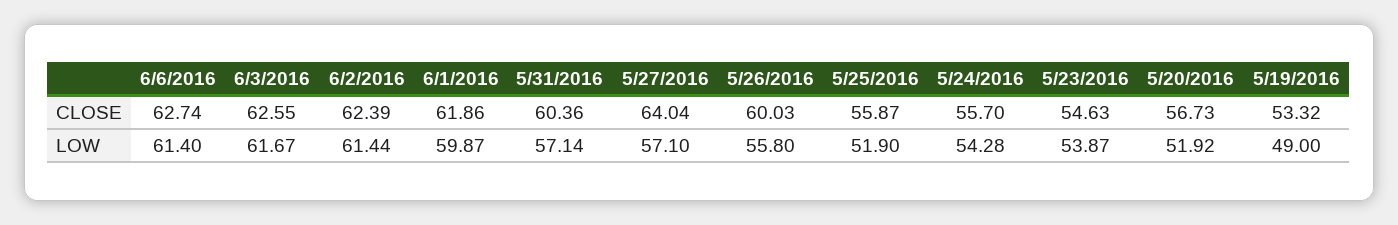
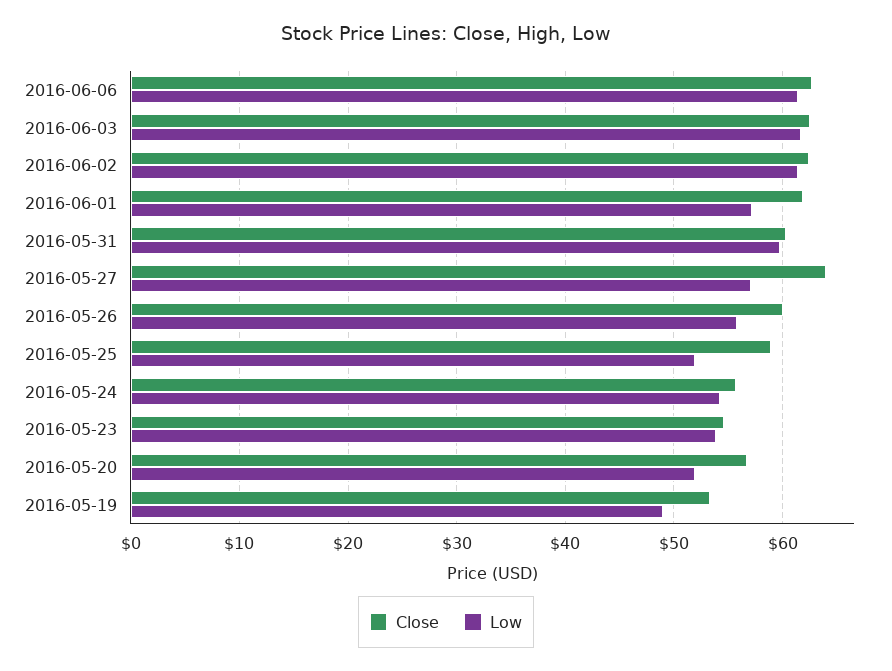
CLOSE, 5/25/2016: 55.87 -> 59
LOW, 6/1/2016: 59.87 -> 57
LOW, 5/31/2016: 57.14 -> 60

